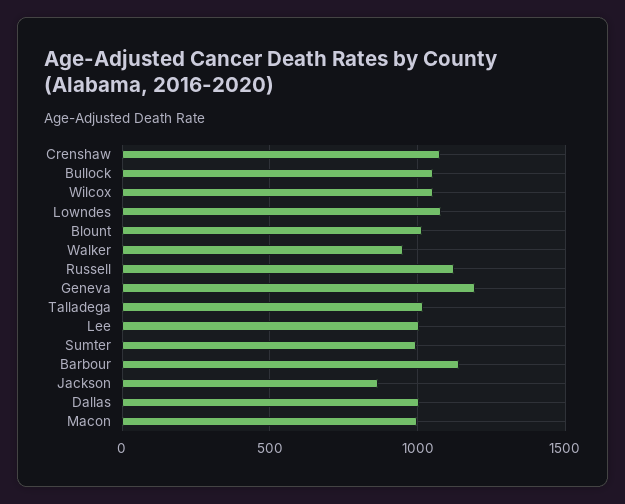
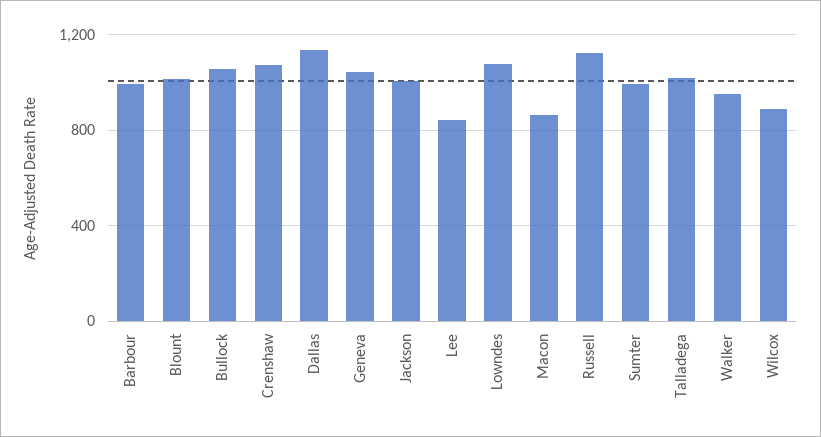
Wilcox: 1050 -> 900
Geneva: 1200 -> 1050
Lee: 1000 -> 850
Barbour: 1150 -> 1000
Jackson: 850 -> 1000
Dallas: 1000 -> 1150
Macon: 1000 -> 850

